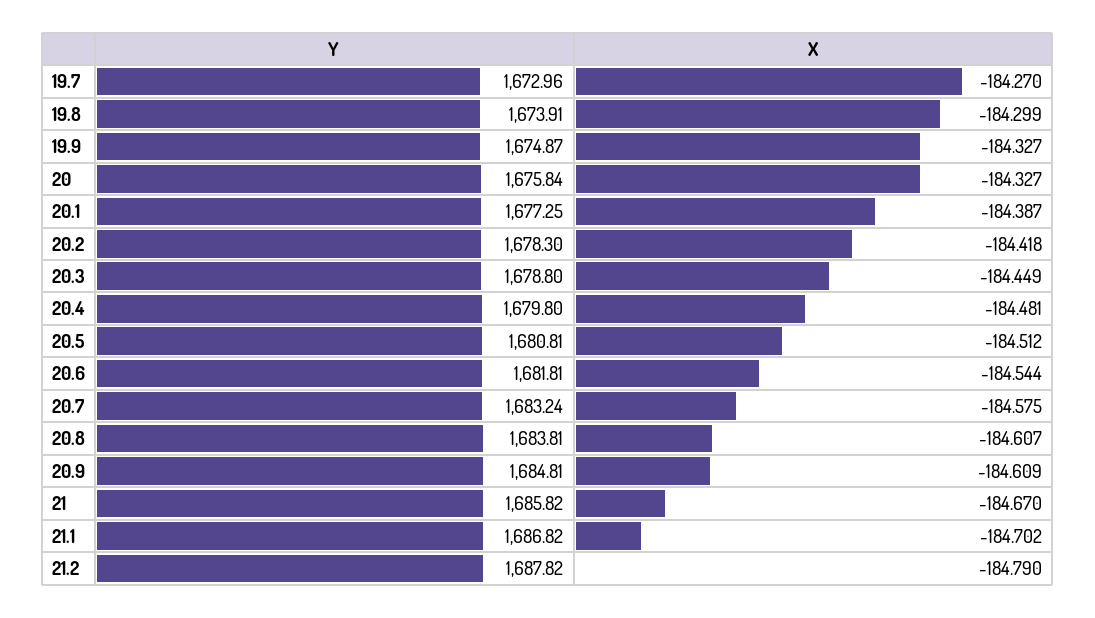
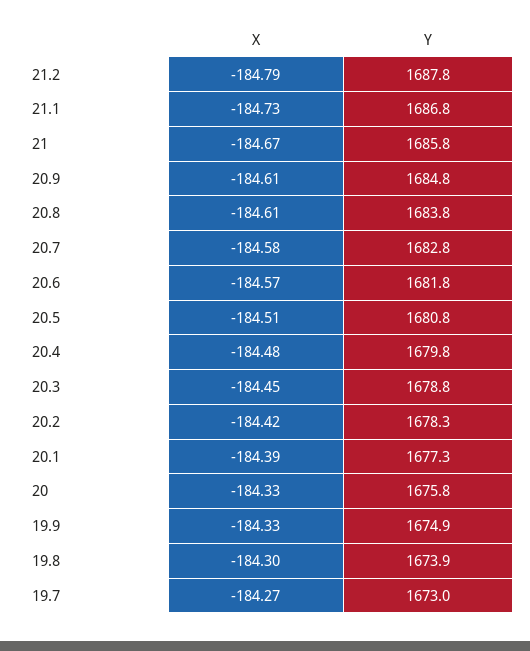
X, 20.6: -184.544 -> -184.57
Y, 20.7: 1683.24 -> 1682.8
X, 21.1: -184.702 -> -184.73

